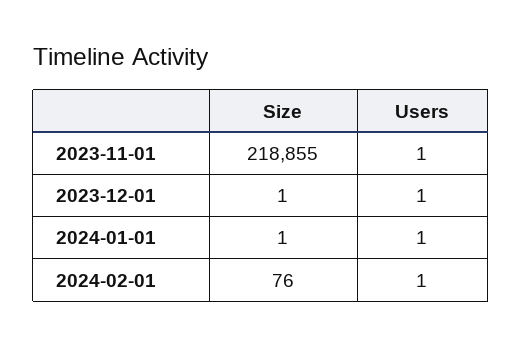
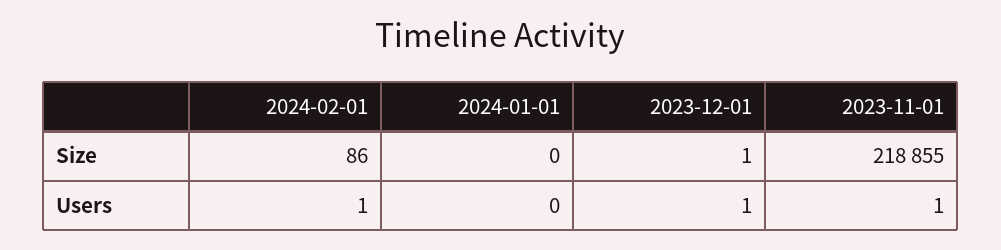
Size, 2024-01-01: 1 -> 0
Users, 2024-01-01: 1 -> 0
Size, 2024-02-01: 76 -> 86

